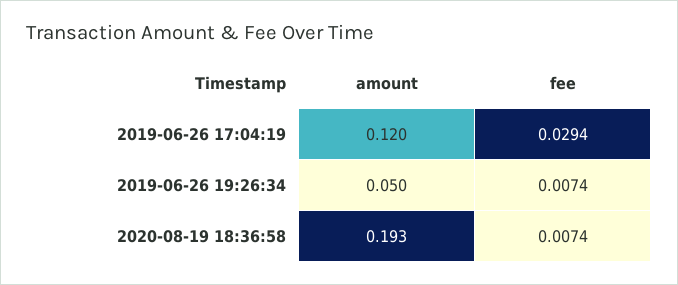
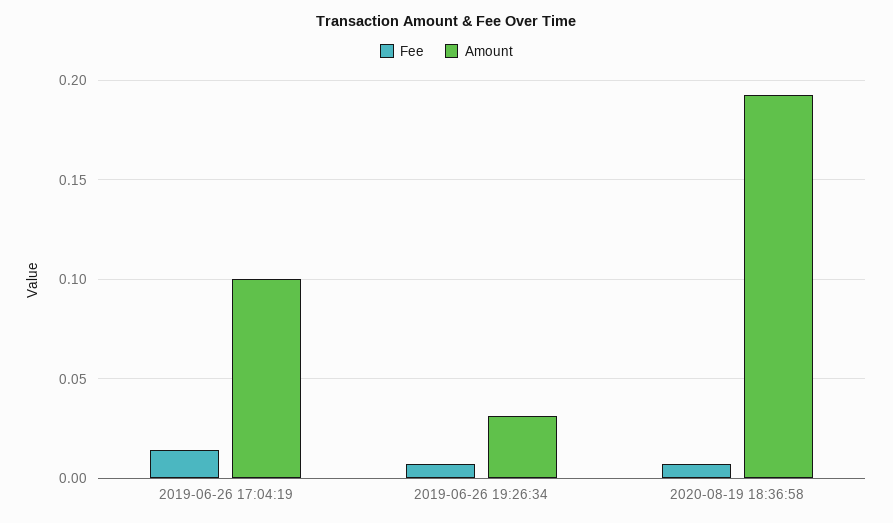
amount, 2019-06-26 17:04:19: 0.12 -> 0.1
fee, 2019-06-26 17:04:19: 0.0294 -> 0.015
amount, 2019-06-26 19:26:34: 0.05 -> 0.03

